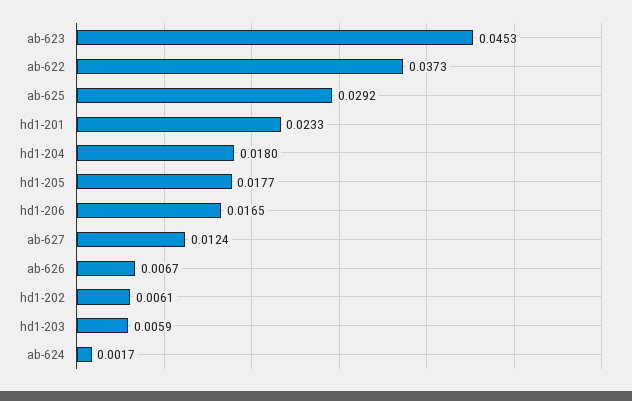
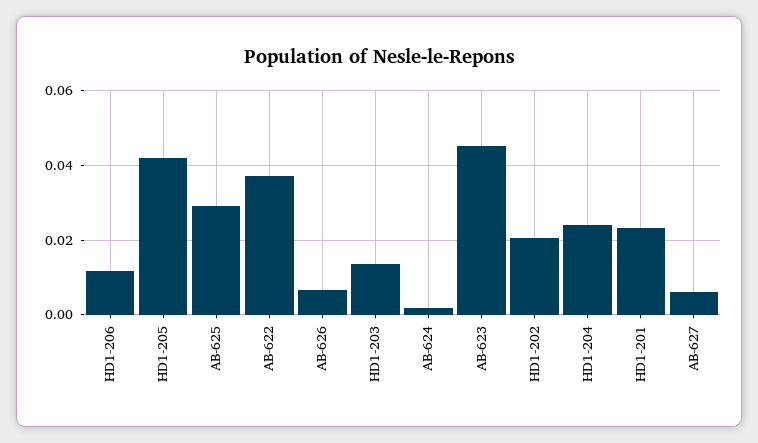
hd1-204: 0.018 -> 0.024
hd1-205: 0.0177 -> 0.042
hd1-206: 0.0165 -> 0.012
ab-627: 0.0124 -> 0.006
hd1-202: 0.0061 -> 0.02
hd1-203: 0.0059 -> 0.014

